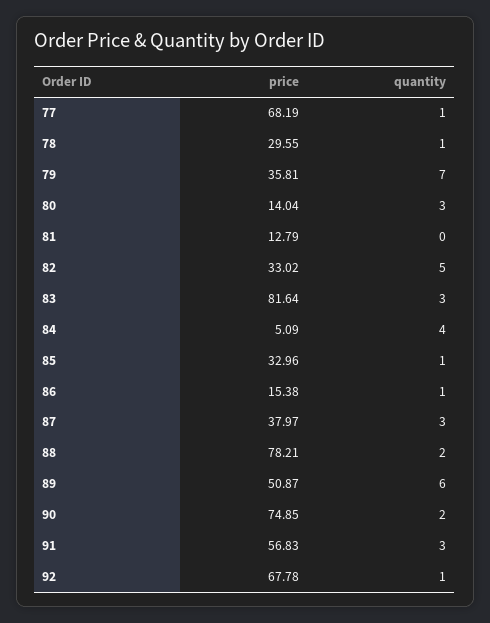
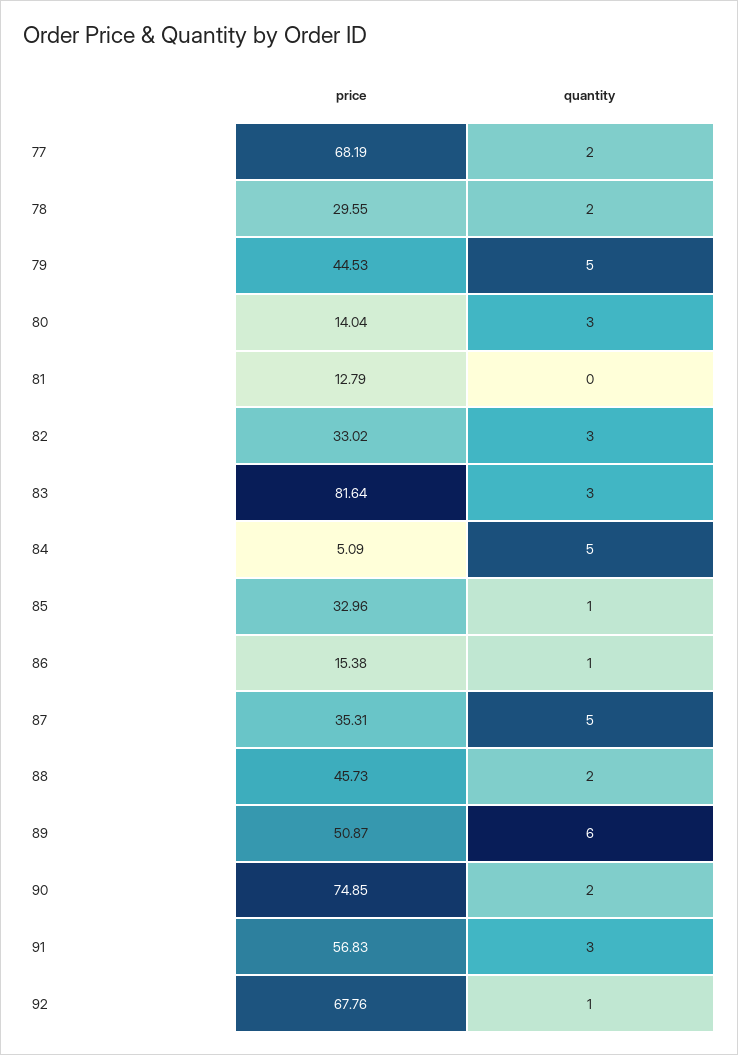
quantity, 77: 1 -> 2
quantity, 78: 1 -> 2
price, 79: 35.81 -> 44.53
quantity, 79: 7 -> 5
quantity, 82: 5 -> 3
quantity, 84: 4 -> 5
price, 87: 37.97 -> 35.31
quantity, 87: 3 -> 5
price, 88: 78.21 -> 45.73
price, 92: 67.78 -> 67.76

